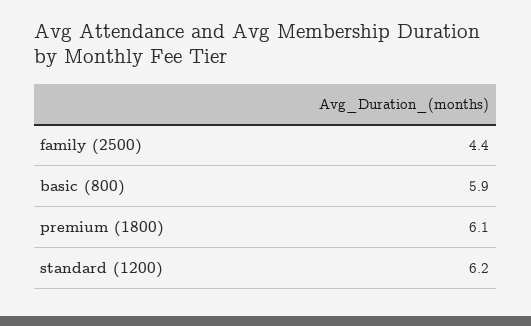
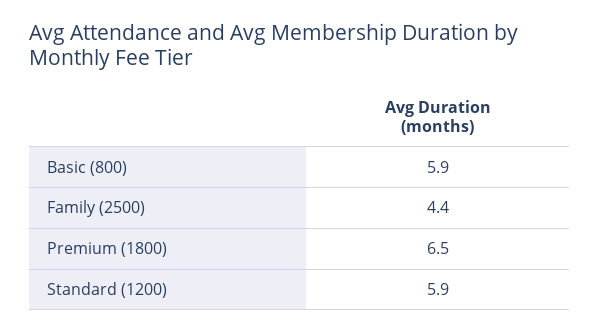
premium (1800): 6.1 -> 6.5
standard (1200): 6.2 -> 5.9

